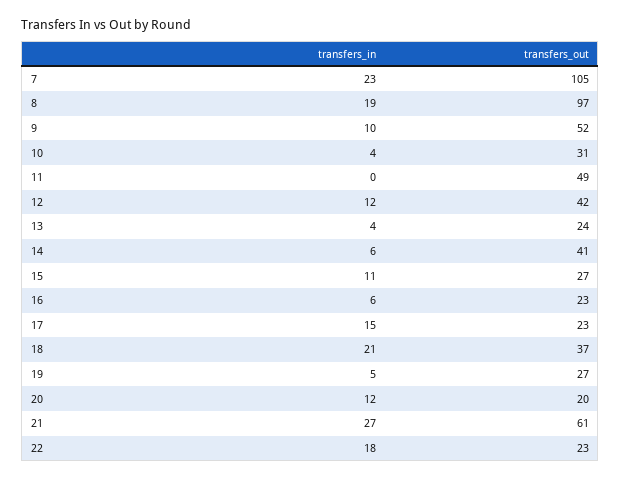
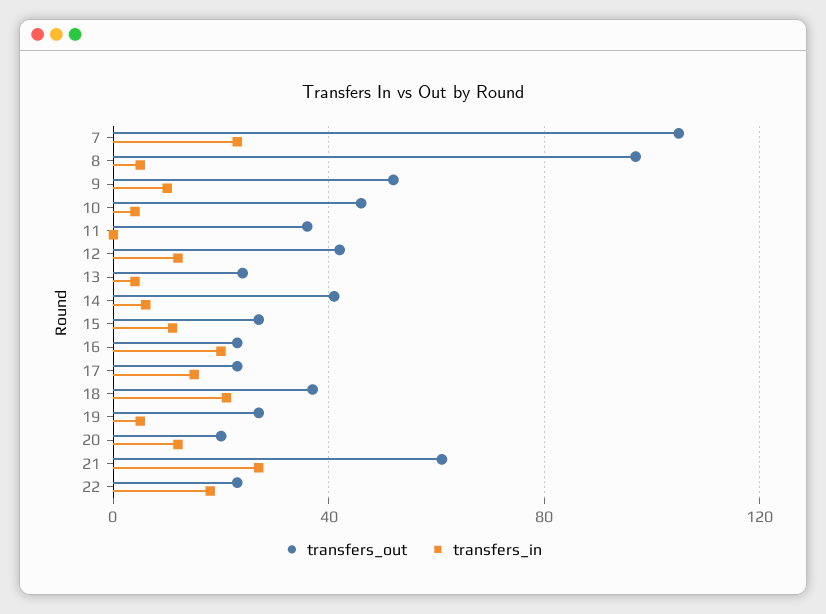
transfers_in, 8: 19 -> 5
transfers_out, 10: 31 -> 45
transfers_out, 11: 49 -> 35
transfers_in, 16: 6 -> 20

